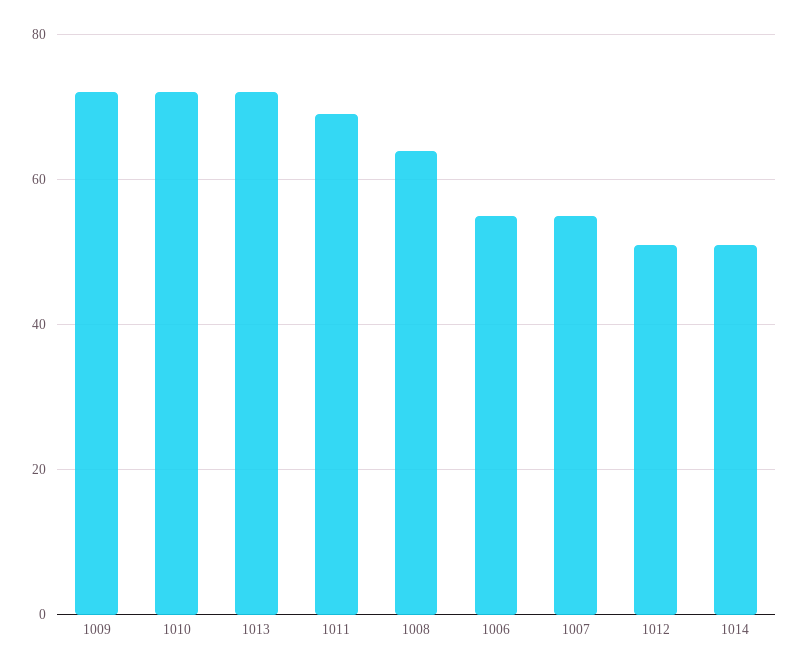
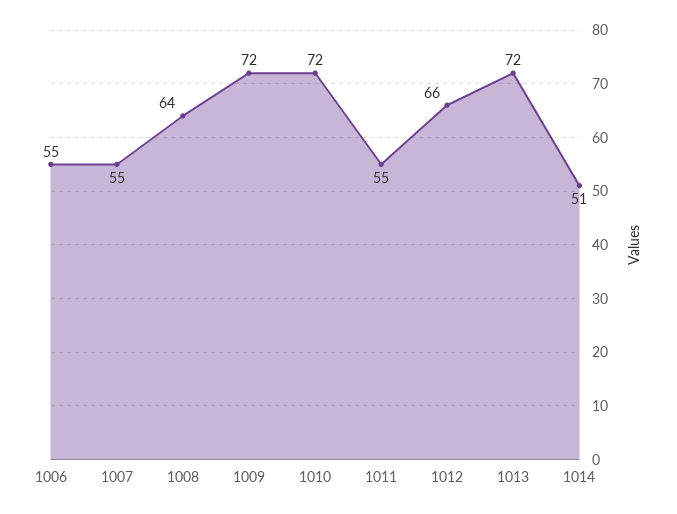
1011: 70 -> 55
1012: 50 -> 66

